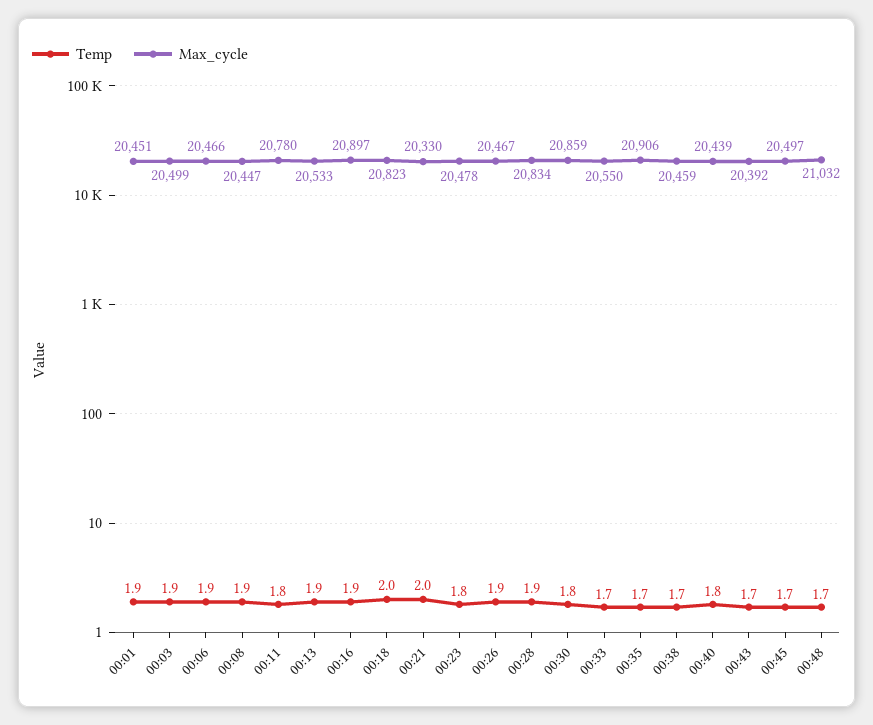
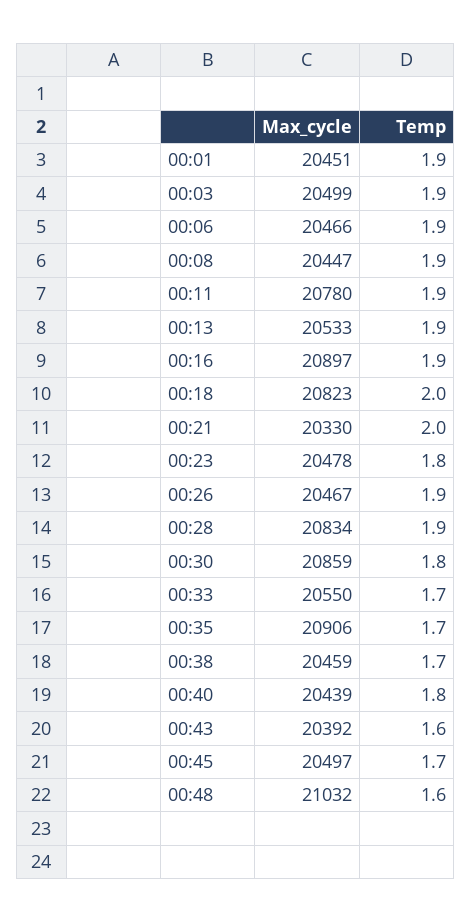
Temp, 00:11: 1.8 -> 1.9
Temp, 00:43: 1.7 -> 1.6
Temp, 00:48: 1.7 -> 1.6

